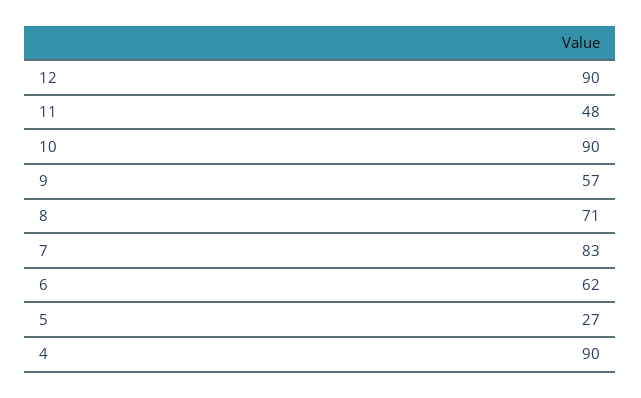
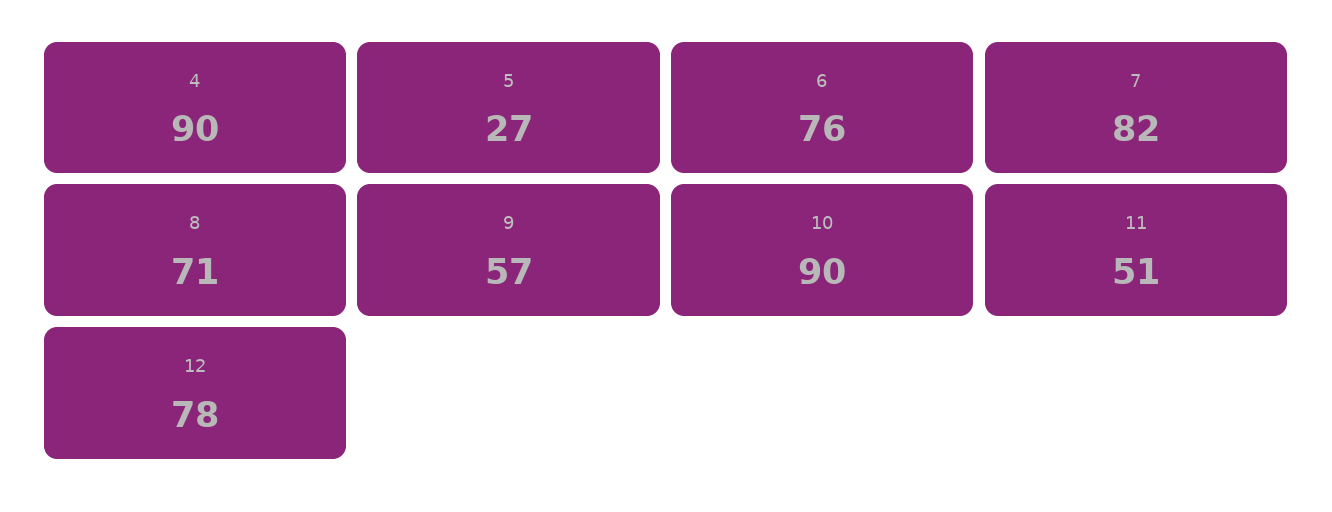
12: 90 -> 78
11: 48 -> 51
7: 83 -> 82
6: 62 -> 76

